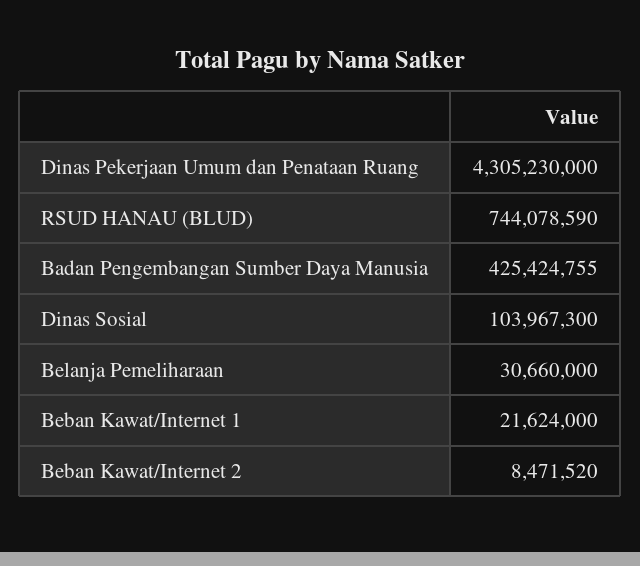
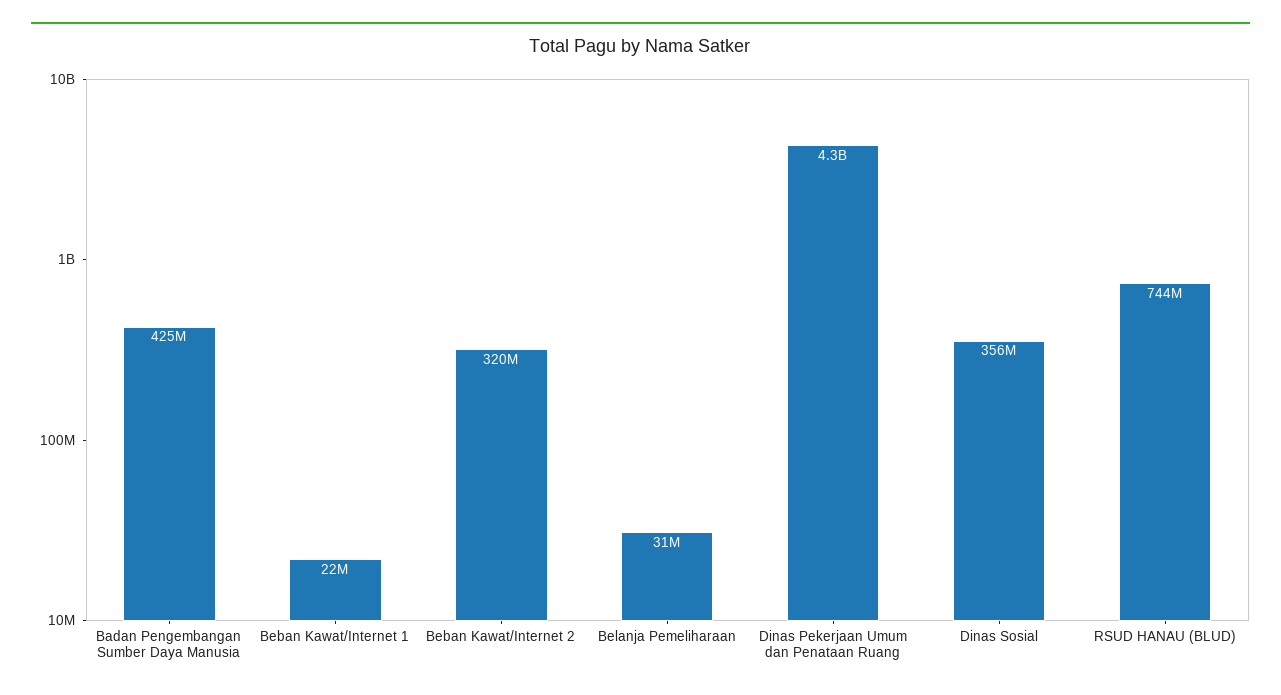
Dinas Sosial: 103967300 -> 356000000
Beban Kawat/Internet 2: 8471520 -> 320000000

